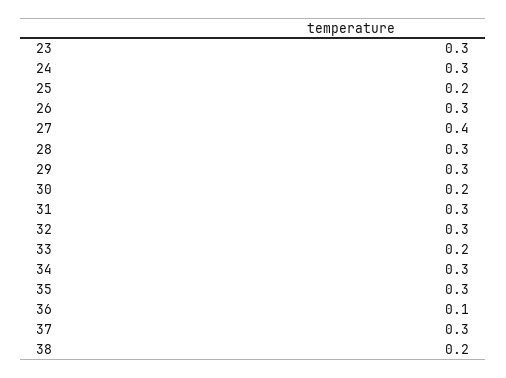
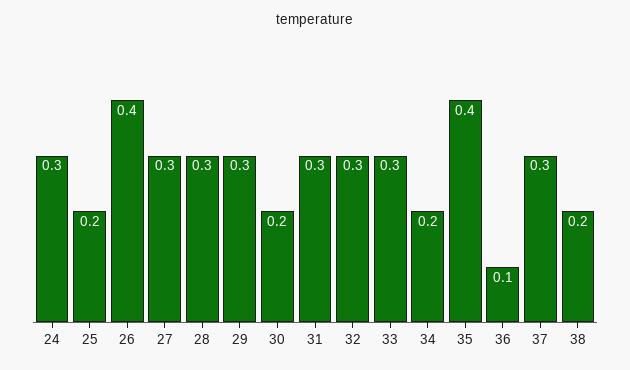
23: 0.3 -> none
26: 0.3 -> 0.4
27: 0.4 -> 0.3
33: 0.2 -> 0.3
34: 0.3 -> 0.2
35: 0.3 -> 0.4

